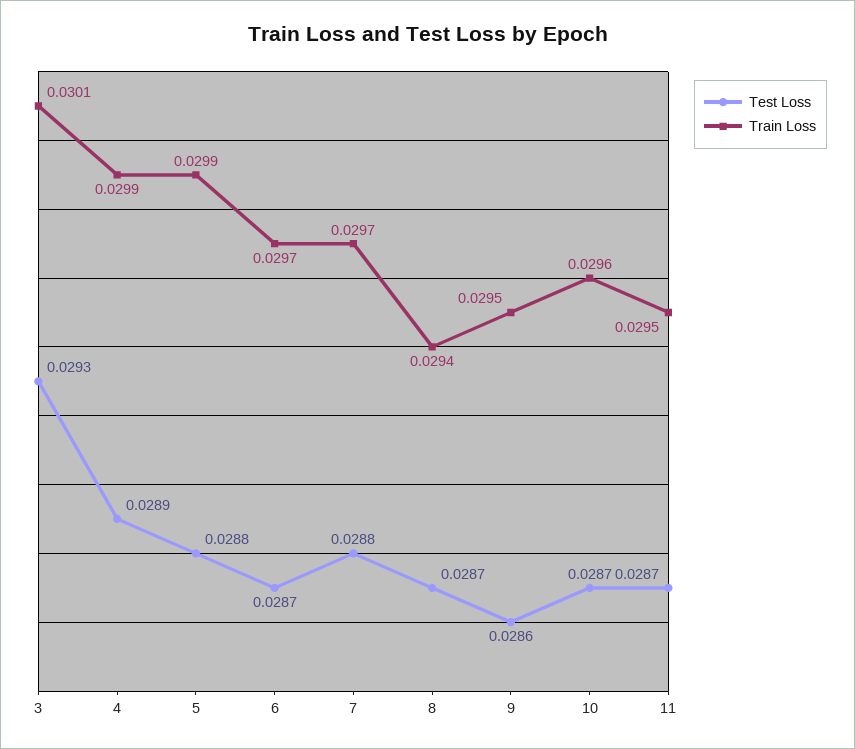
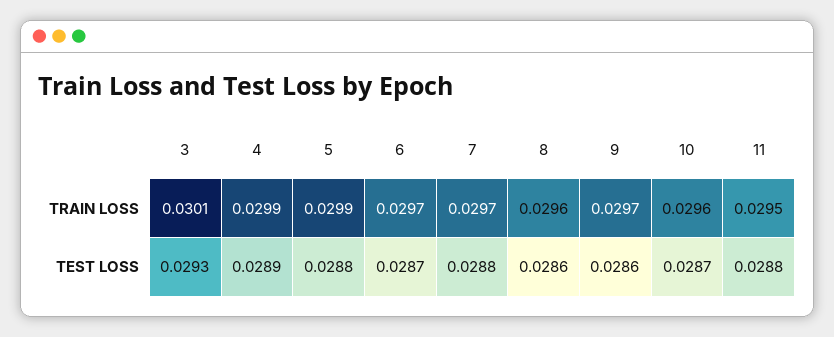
Test Loss, 8: 0.0287 -> 0.0286
Train Loss, 8: 0.0294 -> 0.0296
Train Loss, 9: 0.0295 -> 0.0297
Test Loss, 11: 0.0287 -> 0.0288

